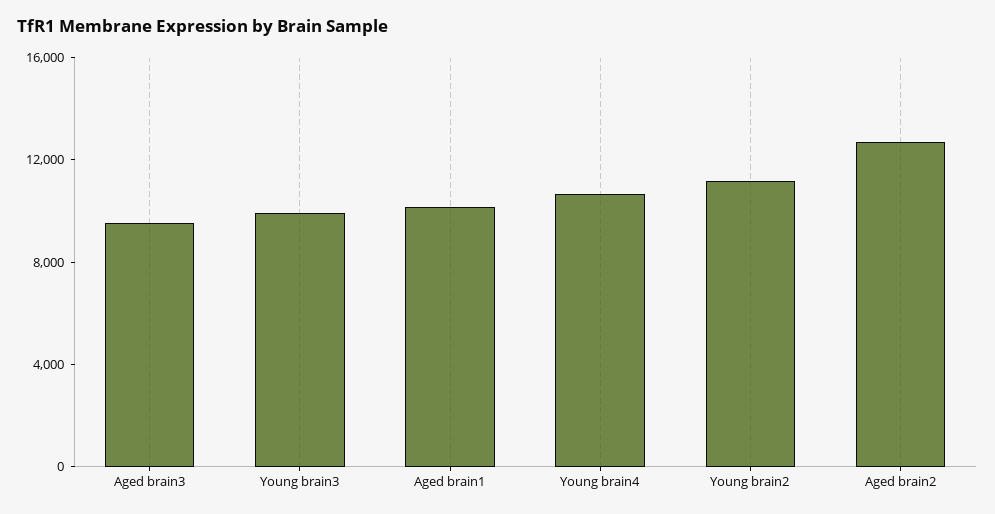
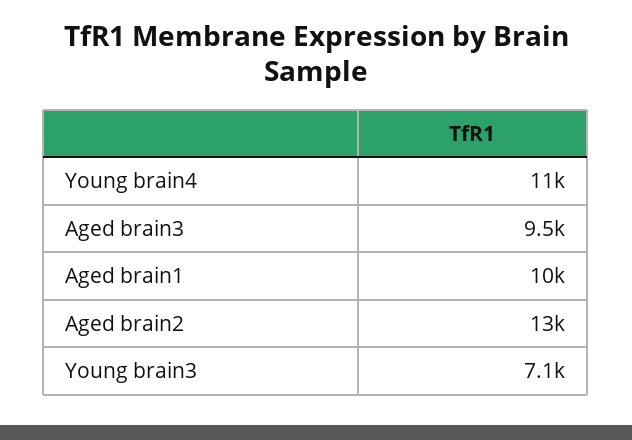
Young brain3: 10000 -> 7100
Young brain2: 11000 -> none

